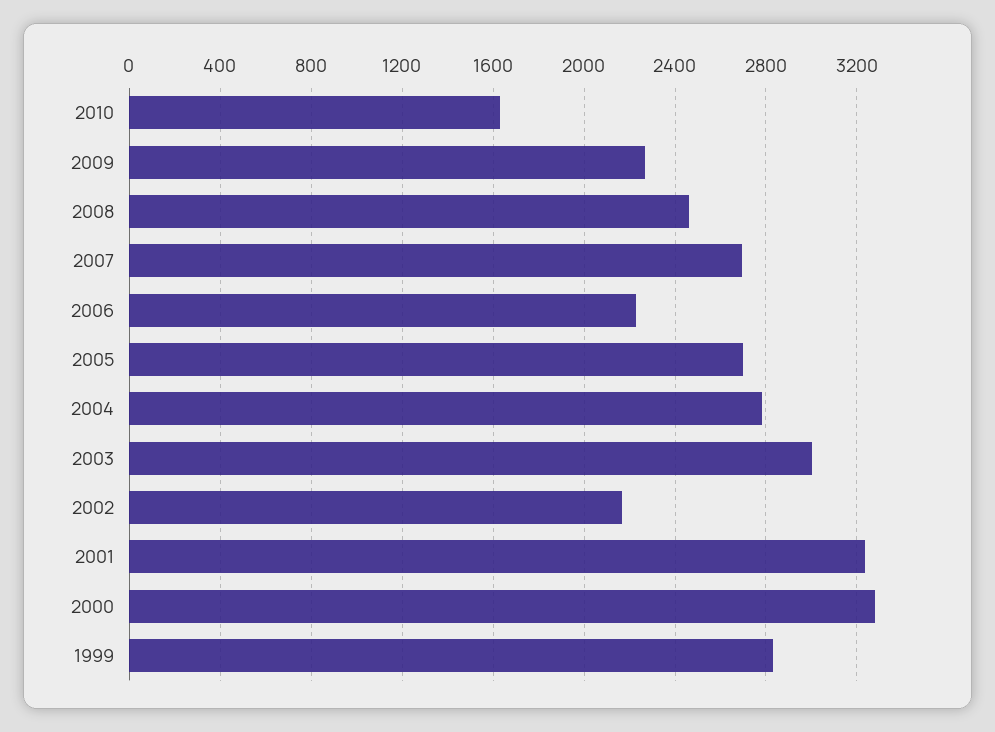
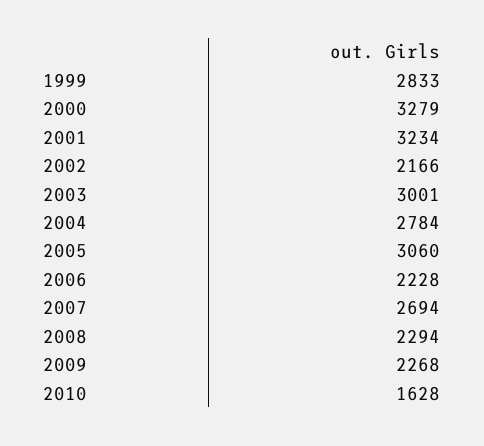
2008: 2450 -> 2294
2005: 2700 -> 3060

